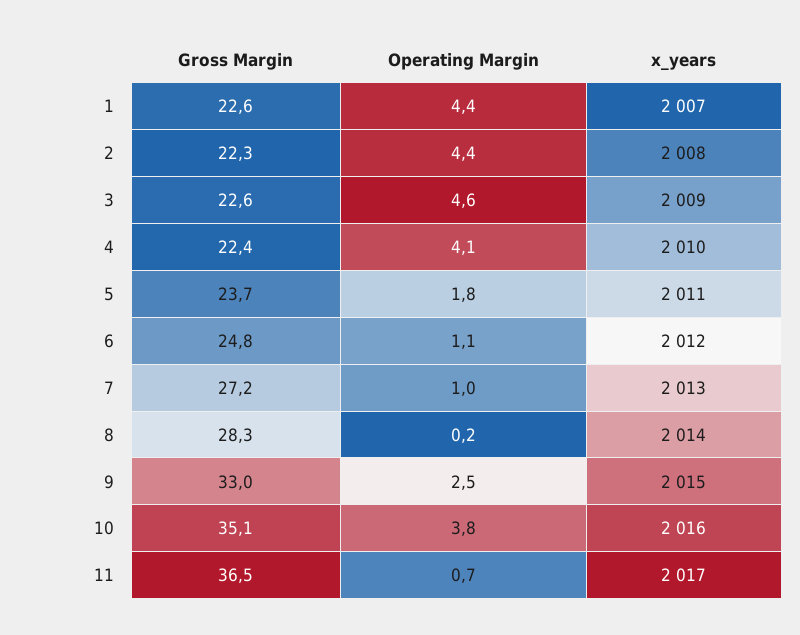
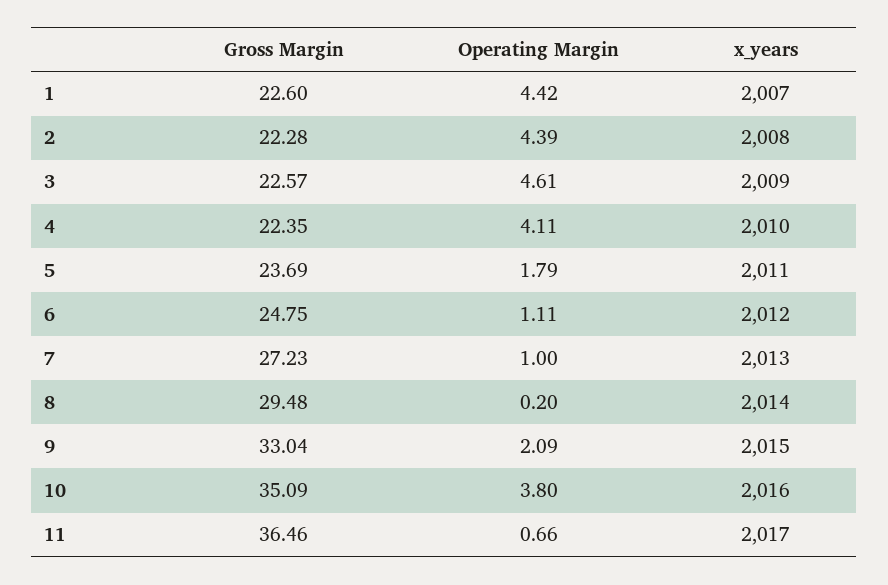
Gross Margin, 8: 28.3 -> 29.48
Operating Margin, 9: 2.5 -> 2.09

